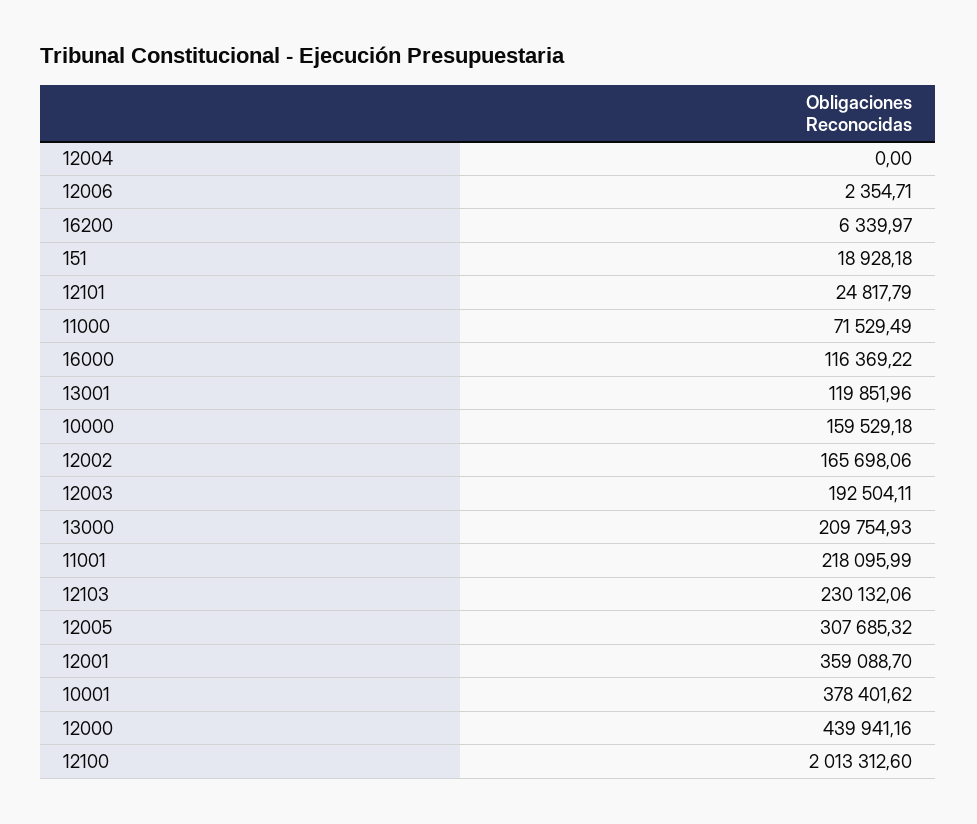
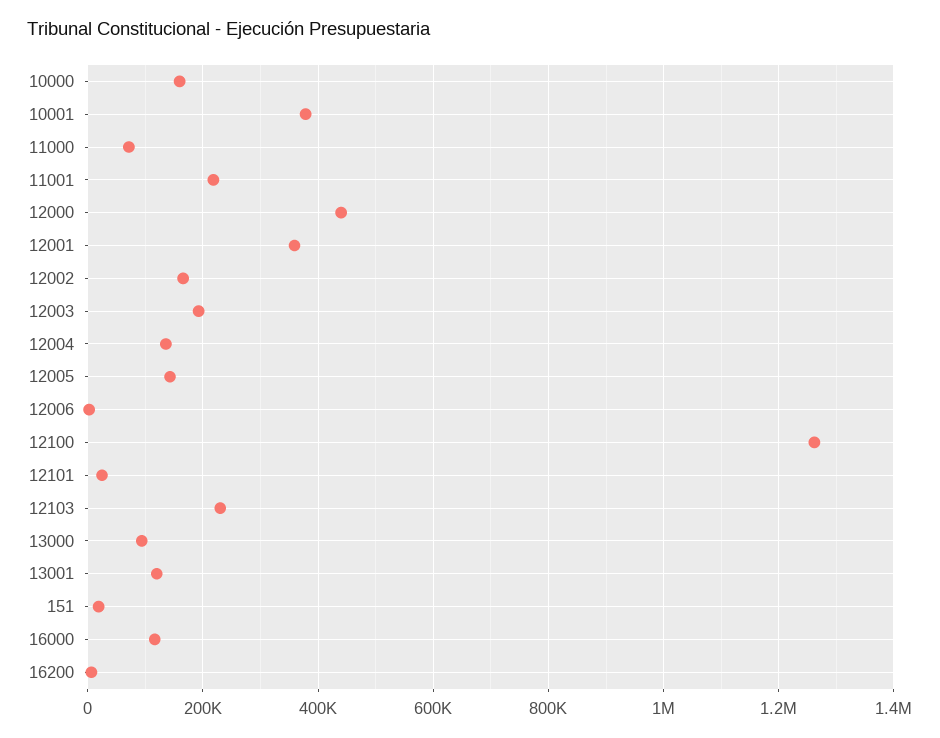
12004: 0 -> 140000
13000: 209754.93 -> 100000
12005: 307685.32 -> 140000
12100: 2013312.6 -> 1260000

